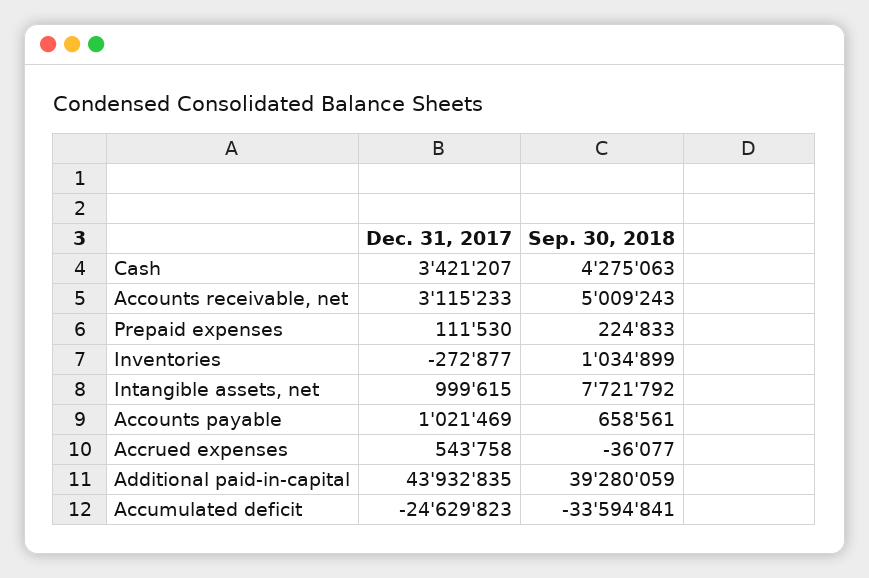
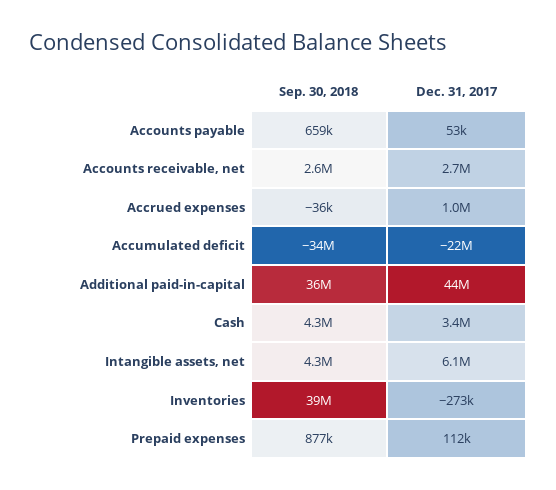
Dec. 31, 2017, Accounts receivable, net: 3115233 -> 2700000
Sep. 30, 2018, Accounts receivable, net: 5009243 -> 2600000
Sep. 30, 2018, Prepaid expenses: 224833 -> 877000
Sep. 30, 2018, Inventories: 1034899 -> 39000000
Dec. 31, 2017, Intangible assets, net: 999615 -> 6100000
Sep. 30, 2018, Intangible assets, net: 7721792 -> 4300000
Dec. 31, 2017, Accounts payable: 1021469 -> 53000
Dec. 31, 2017, Accrued expenses: 543758 -> 1000000
Sep. 30, 2018, Additional paid-in-capital: 39280059 -> 36000000
Dec. 31, 2017, Accumulated deficit: -24629823 -> -22000000

